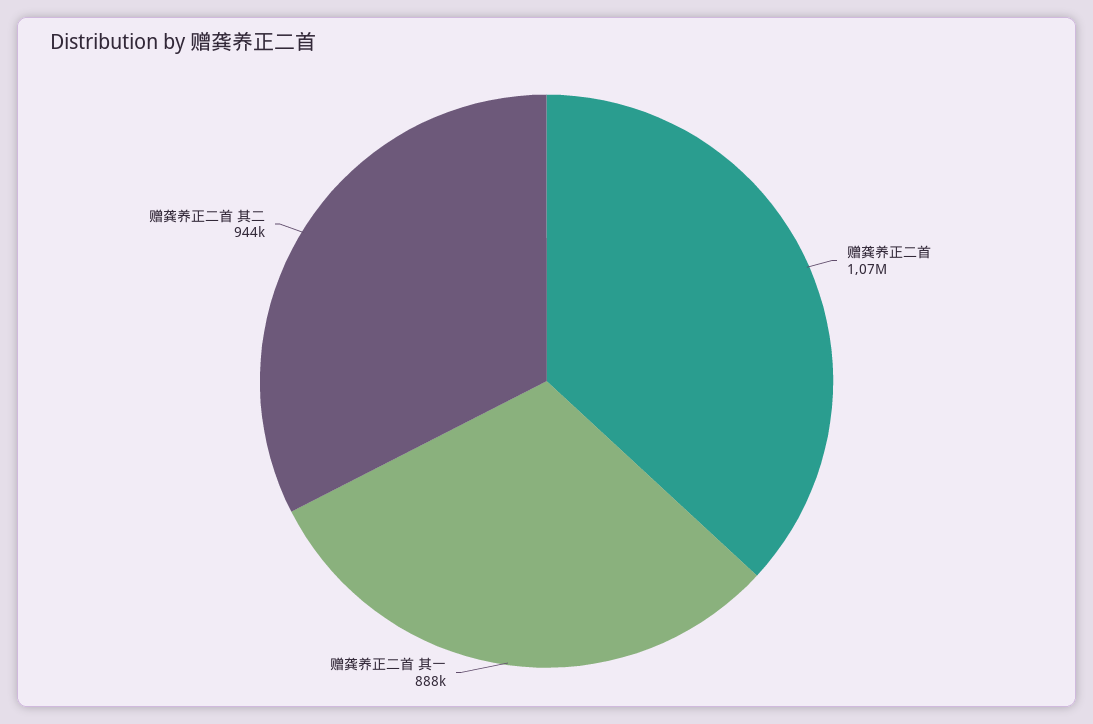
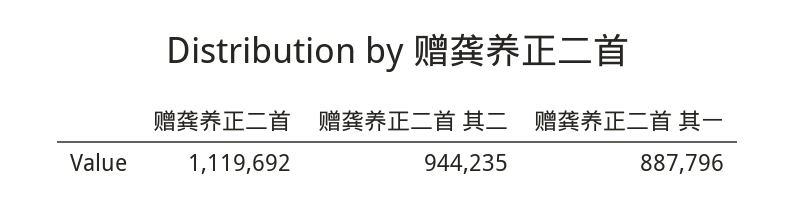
赠龚养正二首: 1070000 -> 1119692

